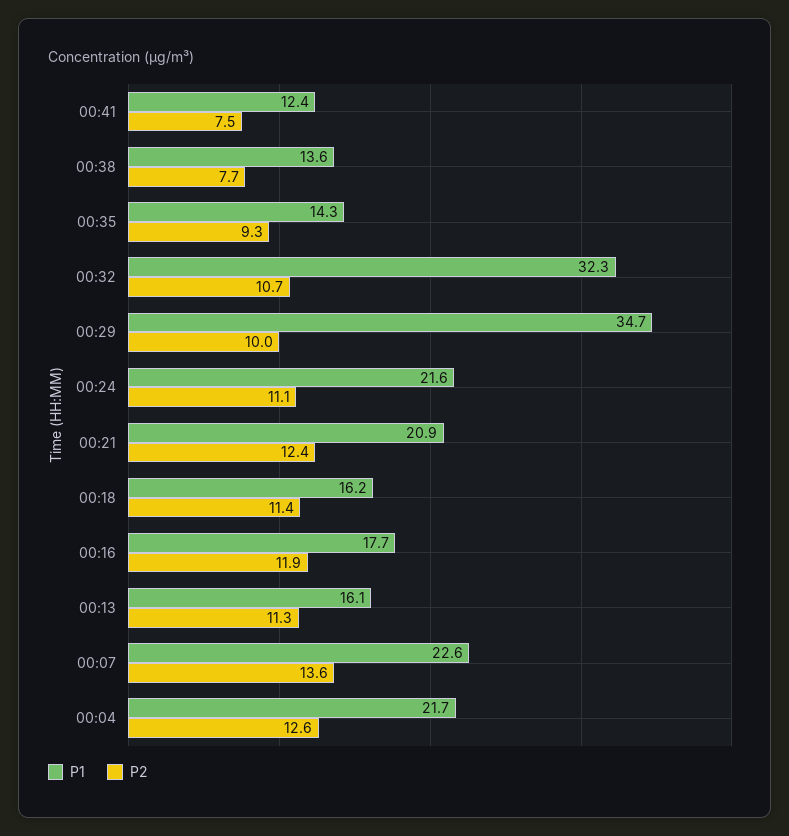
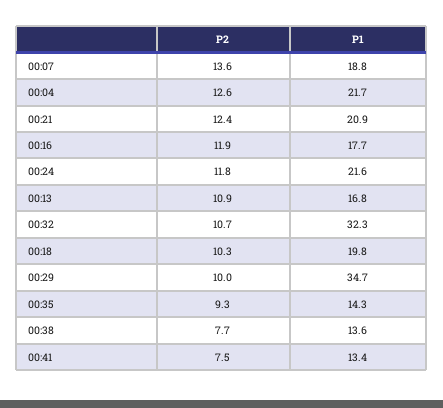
P1, 00:41: 12.4 -> 13.4
P2, 00:24: 11.1 -> 11.8
P1, 00:18: 16.2 -> 19.8
P2, 00:18: 11.4 -> 10.3
P1, 00:13: 16.1 -> 16.8
P2, 00:13: 11.3 -> 10.9
P1, 00:07: 22.6 -> 18.8

